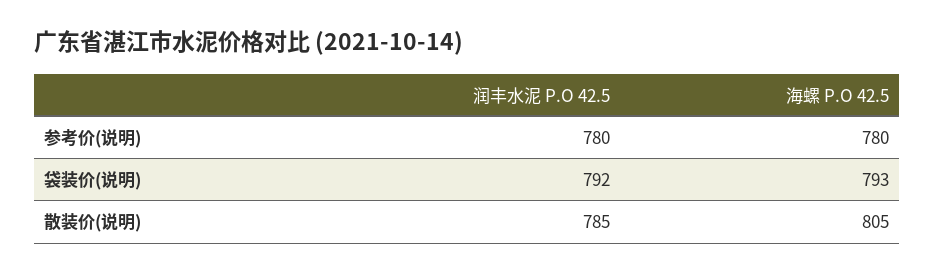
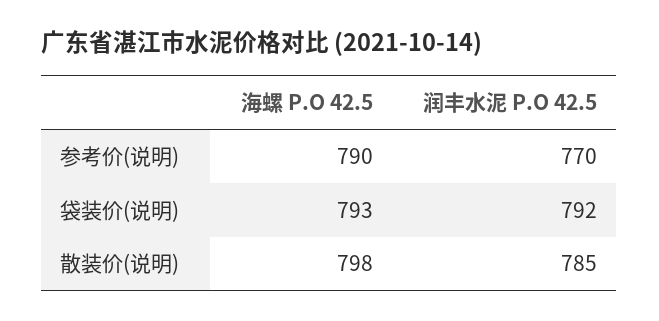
润丰水泥 P.O 42.5, 参考价(说明): 780 -> 770
海螺 P.O 42.5, 参考价(说明): 780 -> 790
海螺 P.O 42.5, 散装价(说明): 805 -> 798

